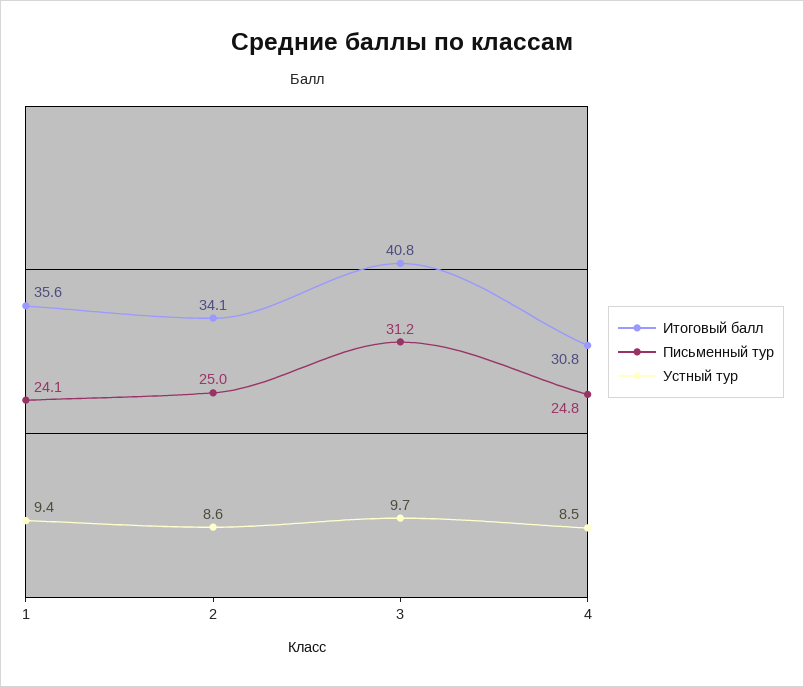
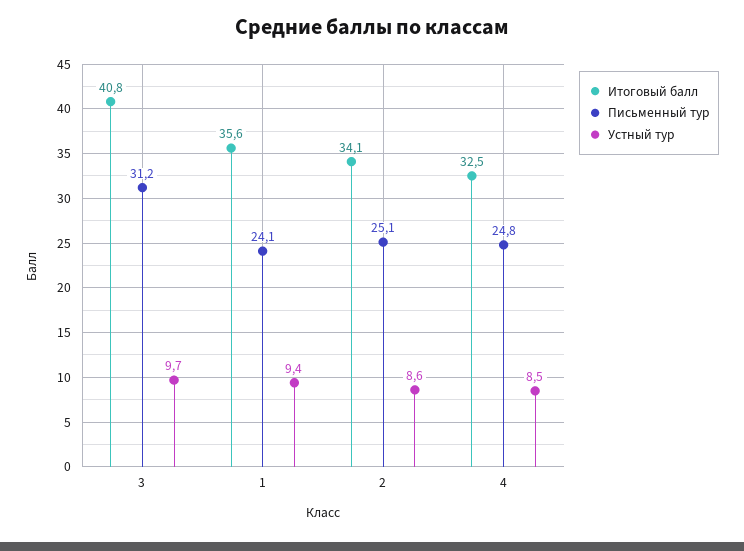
Письменный тур, 2: 25 -> 25.1
Итоговый балл, 4: 30.8 -> 32.5

